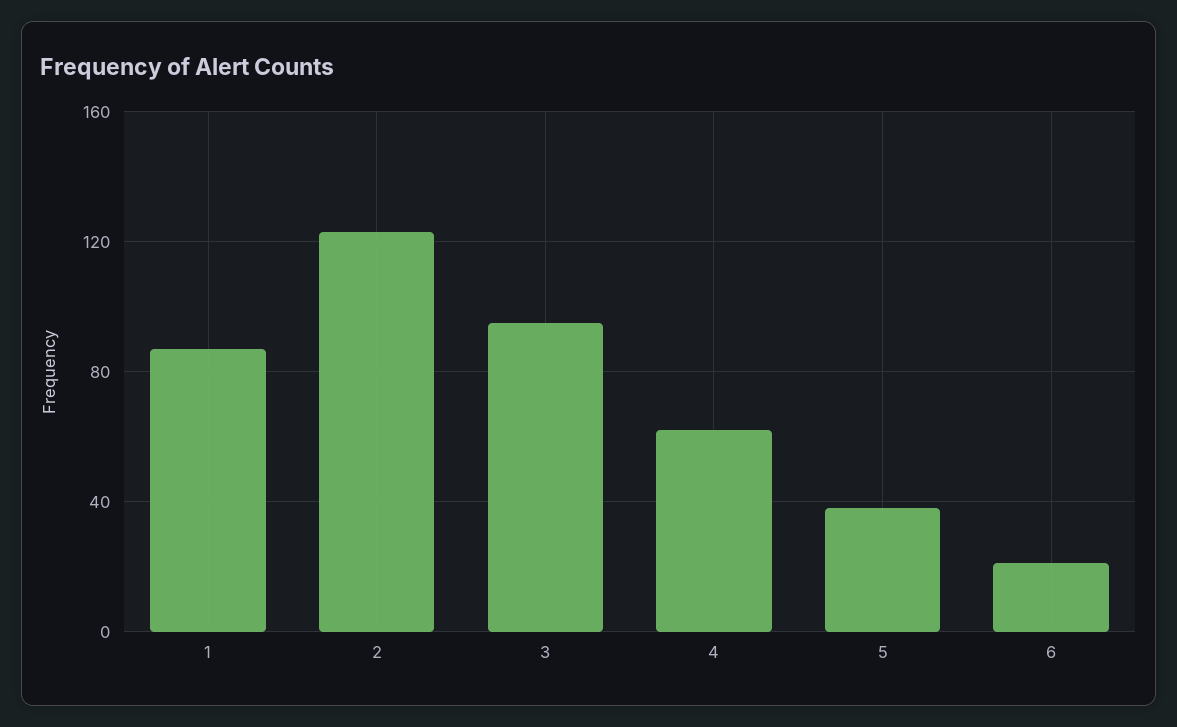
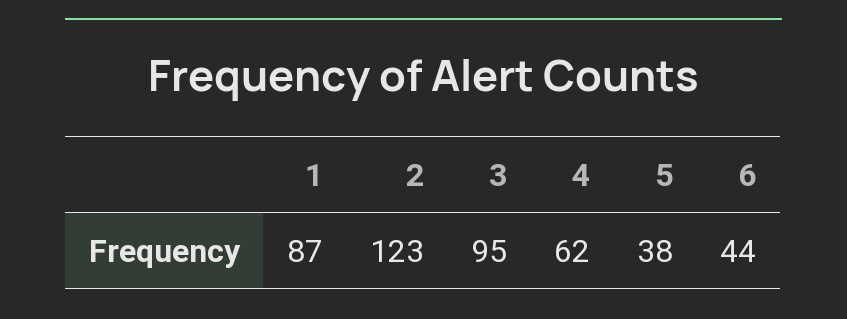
6: 20 -> 44

